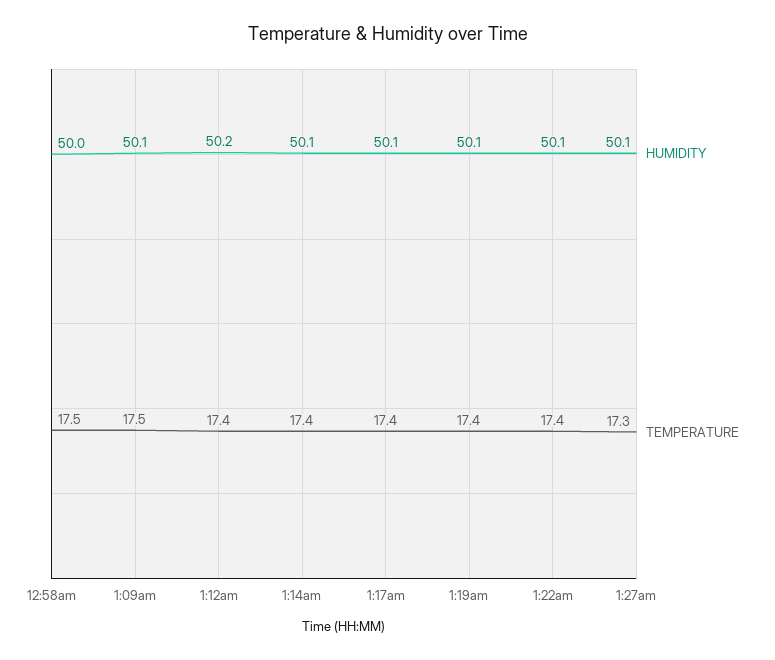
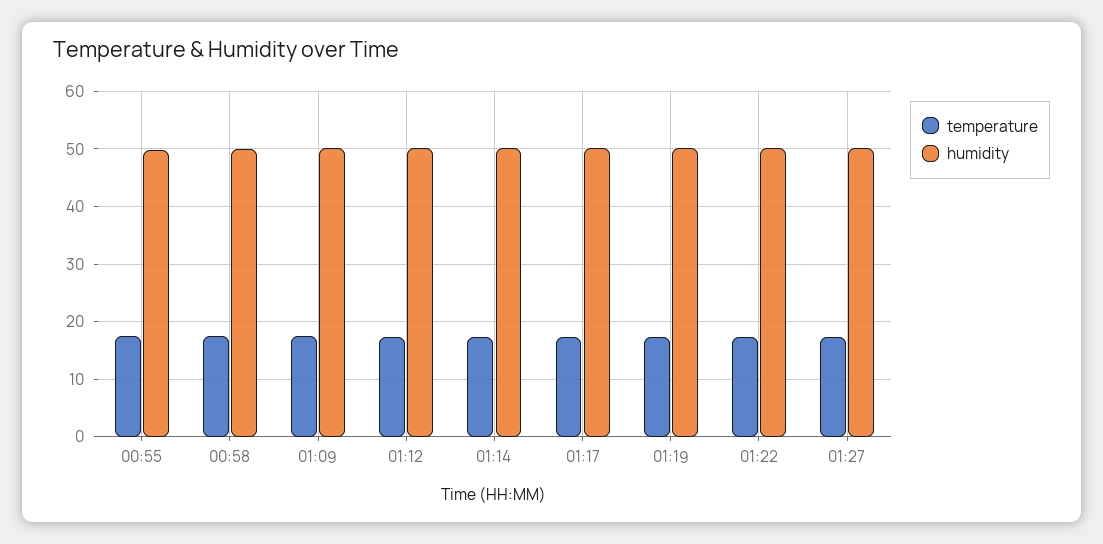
TEMPERATURE, 00:55: none -> 18
HUMIDITY, 00:55: none -> 50

